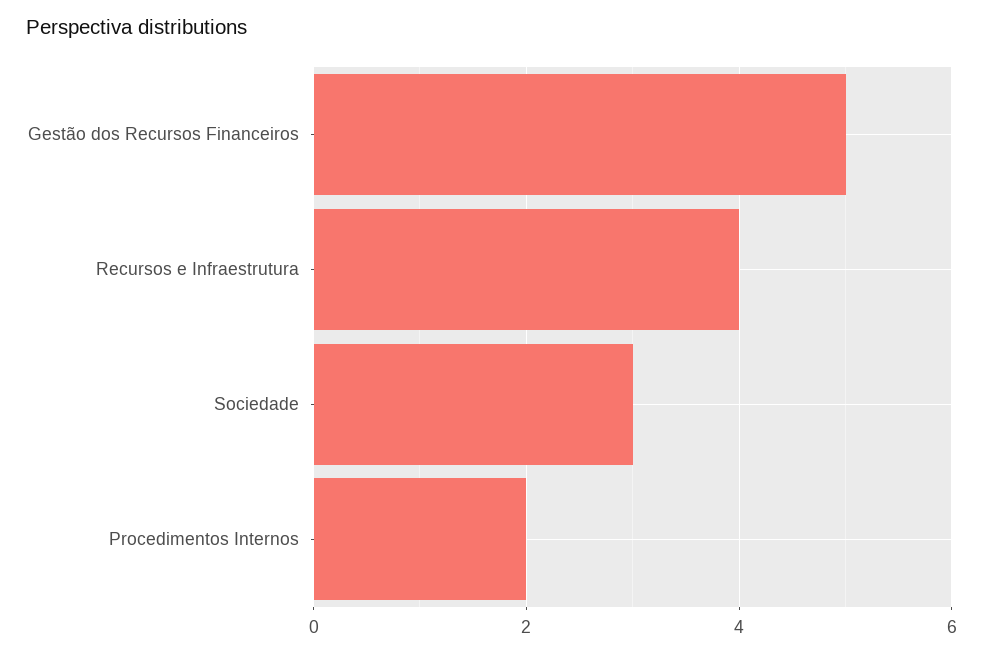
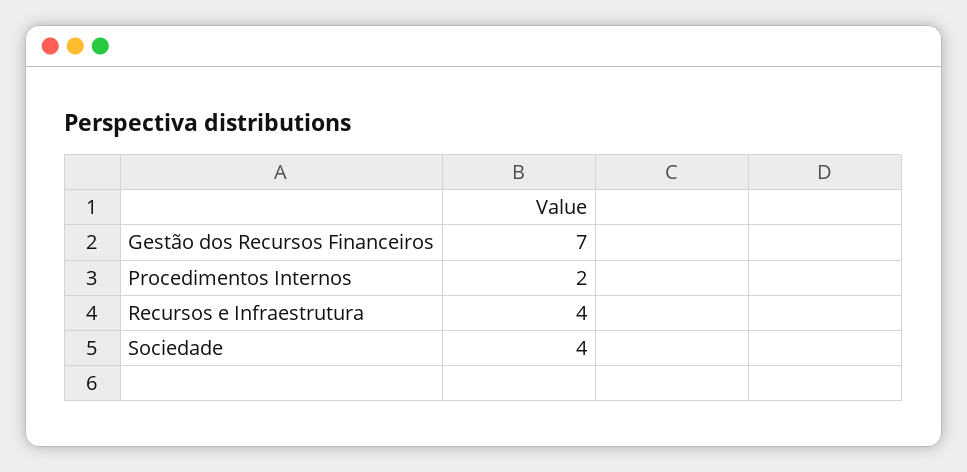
Gestão dos Recursos Financeiros: 5 -> 7
Sociedade: 3 -> 4

